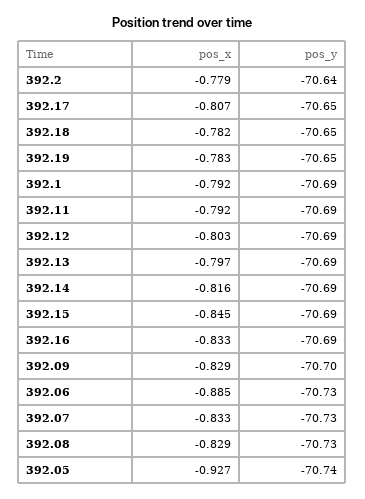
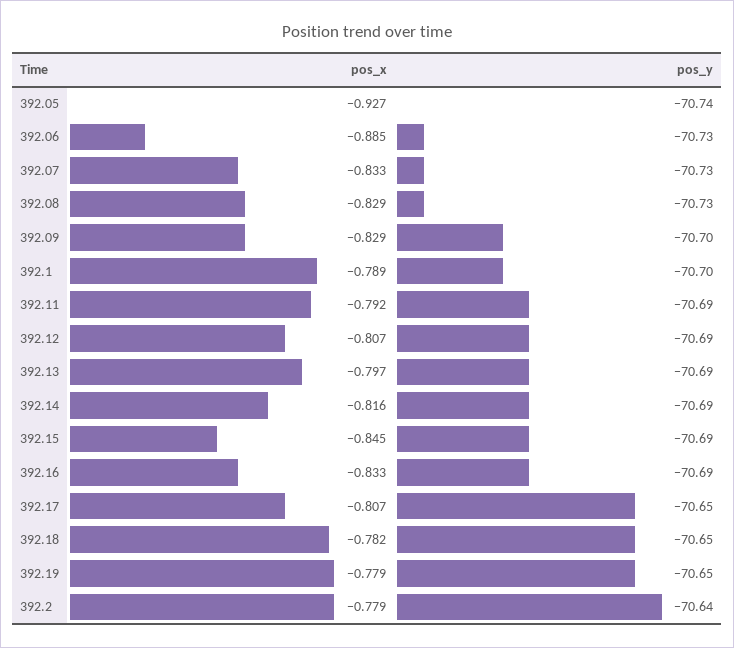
pos_x, 392.19: -0.783 -> -0.779
pos_x, 392.1: -0.792 -> -0.789
pos_y, 392.1: -70.69 -> -70.7
pos_x, 392.12: -0.803 -> -0.807

